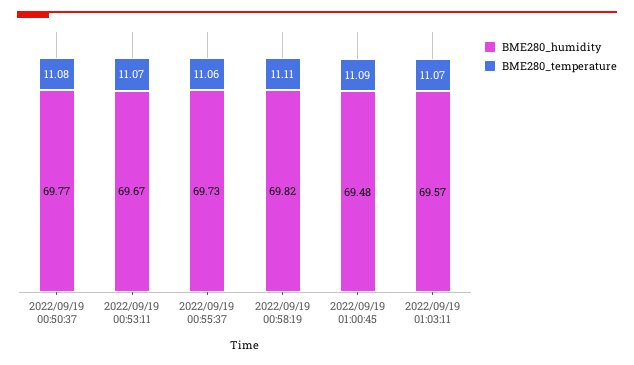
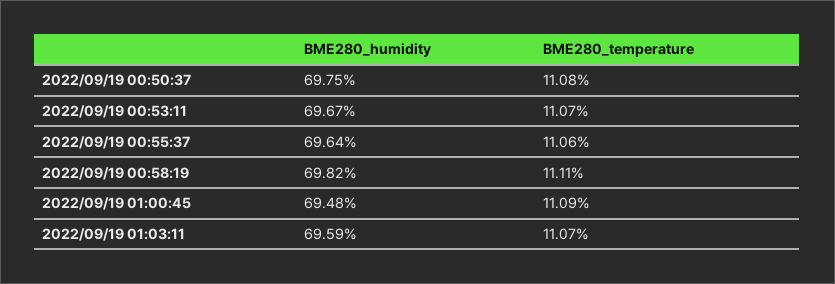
BME280_humidity, 2022/09/19 00:50:37: 69.77 -> 69.75
BME280_humidity, 2022/09/19 00:55:37: 69.73 -> 69.64
BME280_humidity, 2022/09/19 01:03:11: 69.57 -> 69.59

